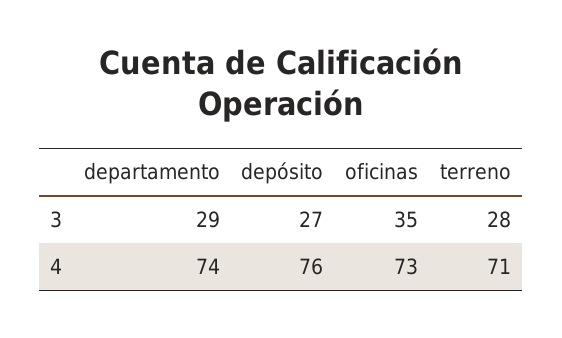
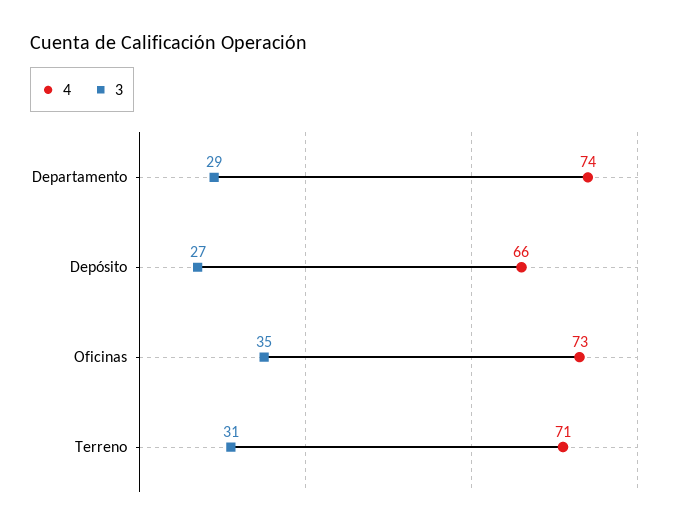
3, terreno: 28 -> 31
4, depósito: 76 -> 66

